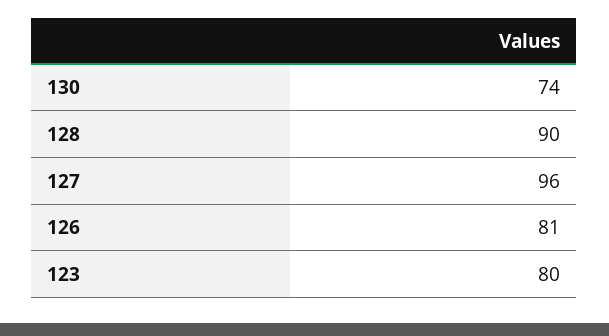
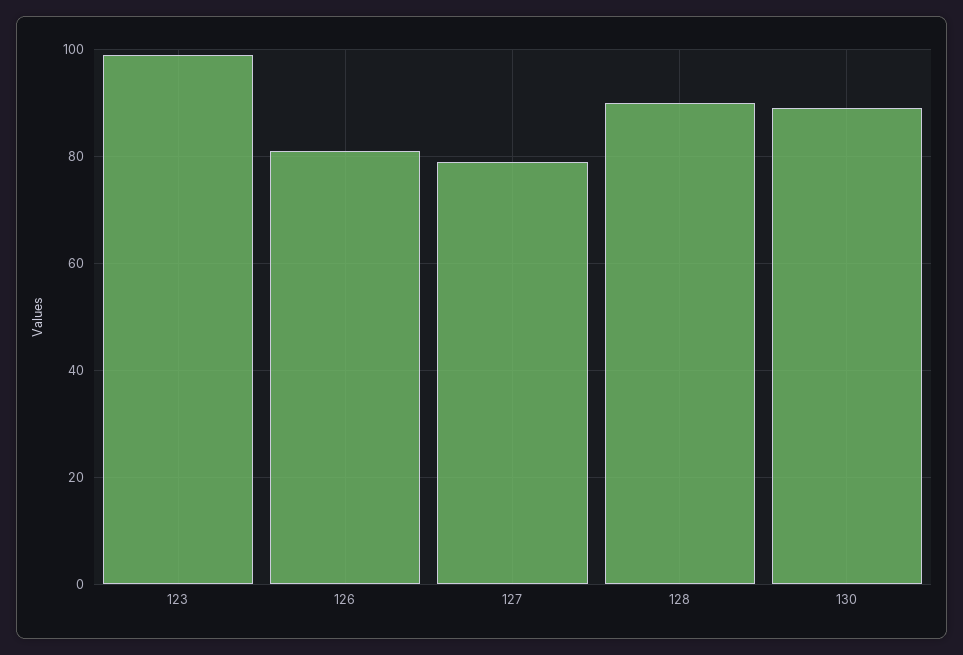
130: 74 -> 90
127: 96 -> 80
123: 80 -> 100

